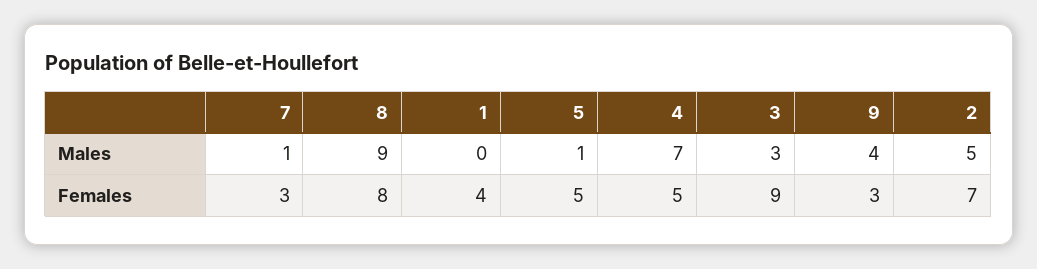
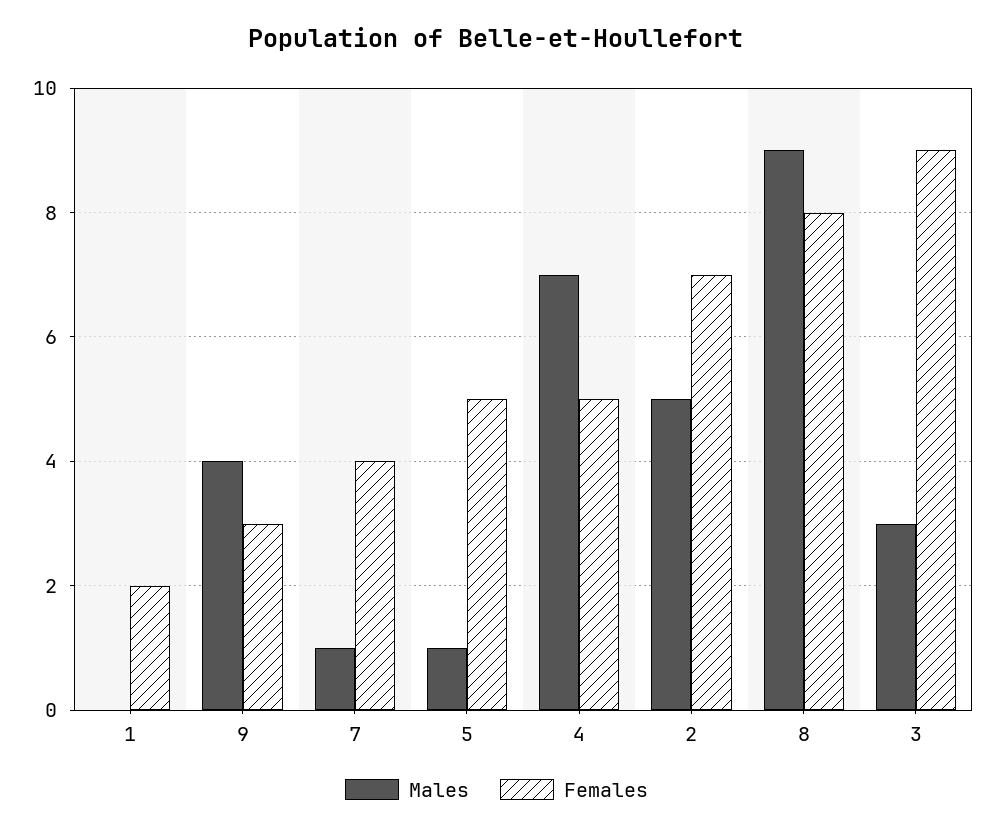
Females, 7: 3 -> 4
Females, 1: 4 -> 2

